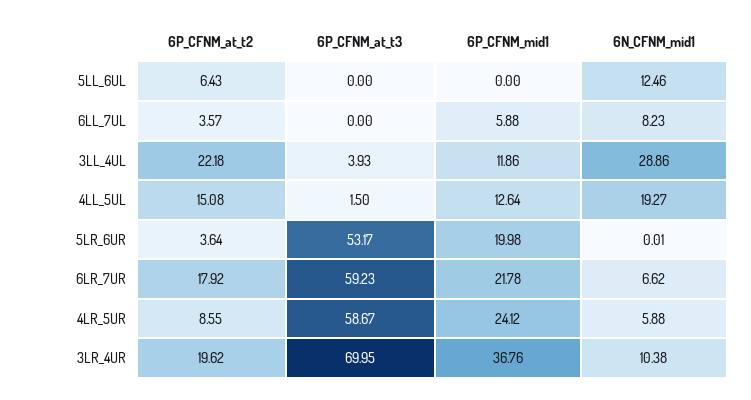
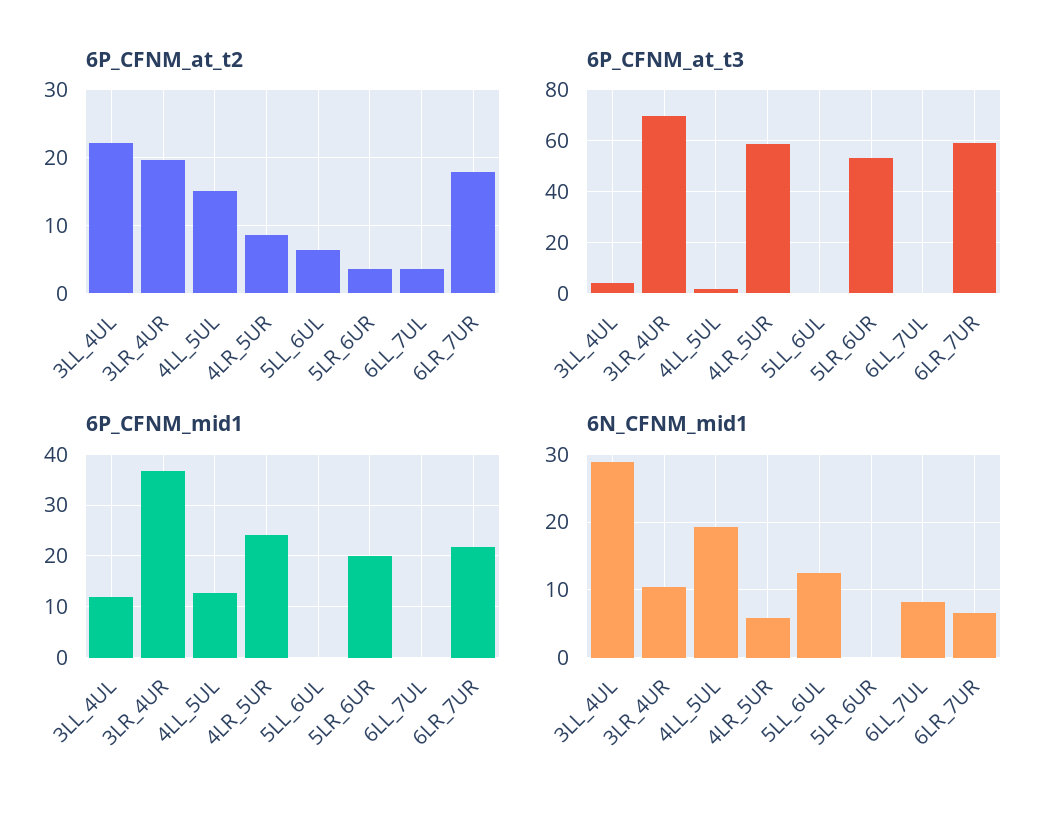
6P_CFNM_mid1, 6LL_7UL: 5.88 -> 0

